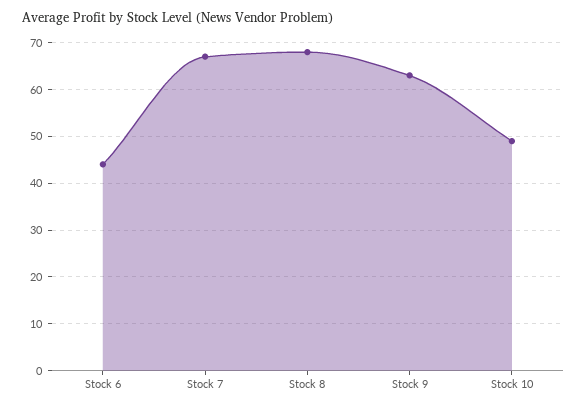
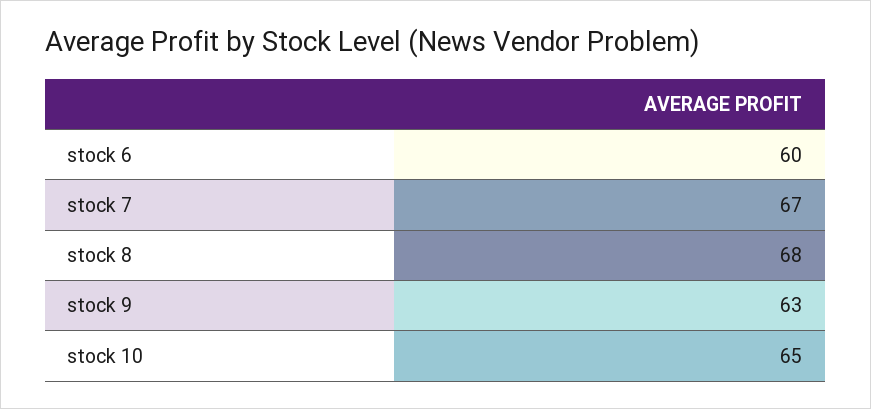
Stock 6: 45 -> 60
Stock 10: 50 -> 65

